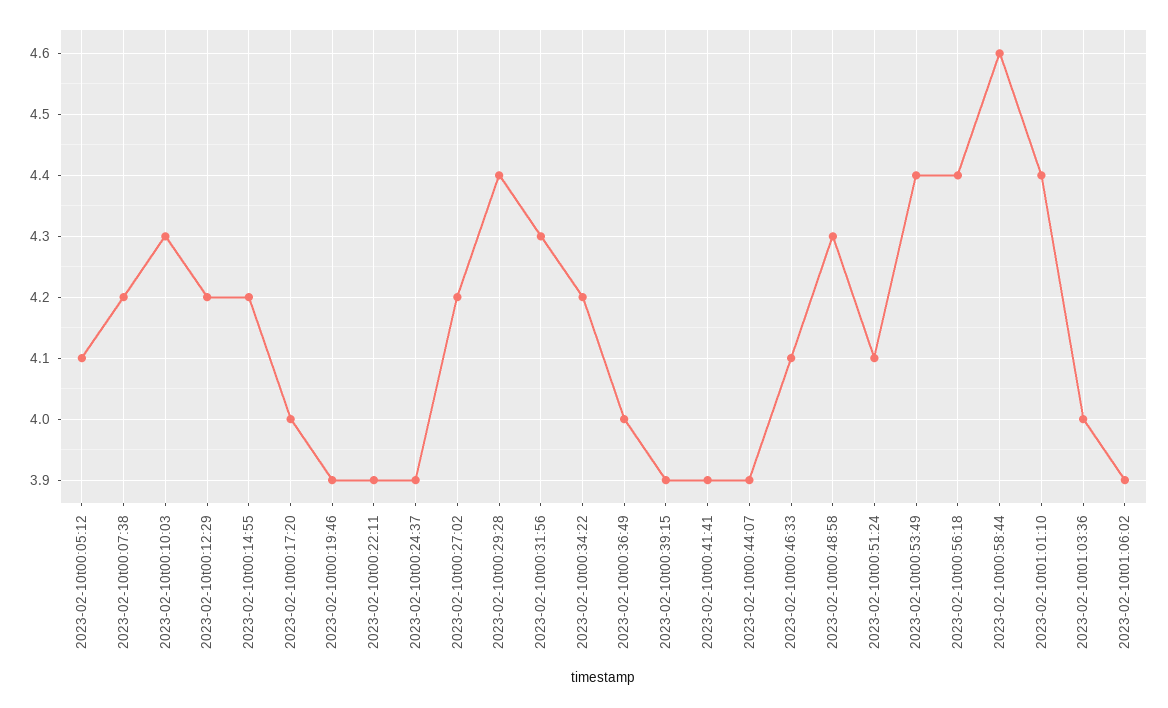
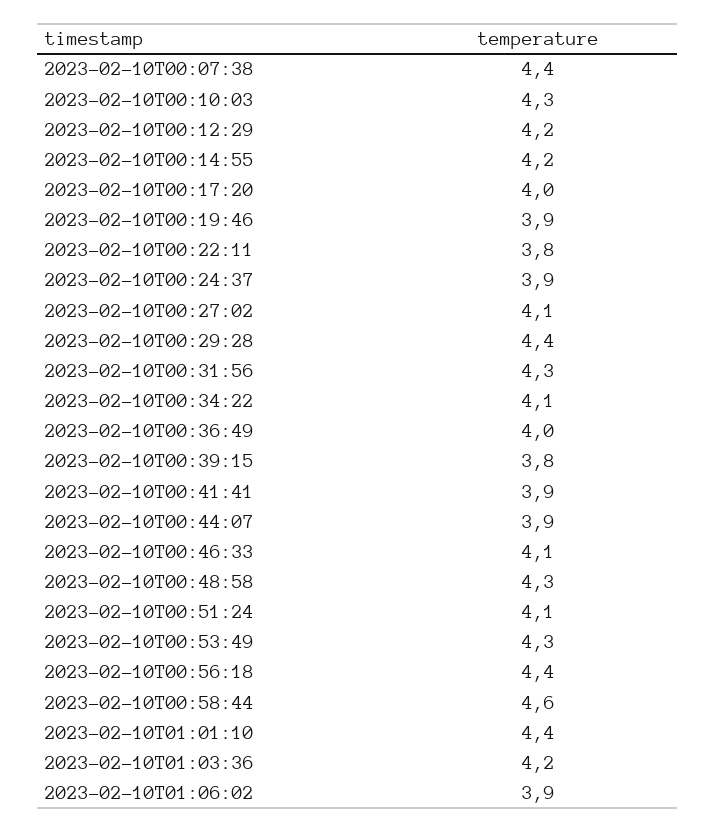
2023-02-10t00:05:12: 4.1 -> none
2023-02-10t00:07:38: 4.2 -> 4.4
2023-02-10t00:22:11: 3.9 -> 3.8
2023-02-10t00:27:02: 4.2 -> 4.1
2023-02-10t00:34:22: 4.2 -> 4.1
2023-02-10t00:39:15: 3.9 -> 3.8
2023-02-10t00:53:49: 4.4 -> 4.3
2023-02-10t01:03:36: 4 -> 4.2

